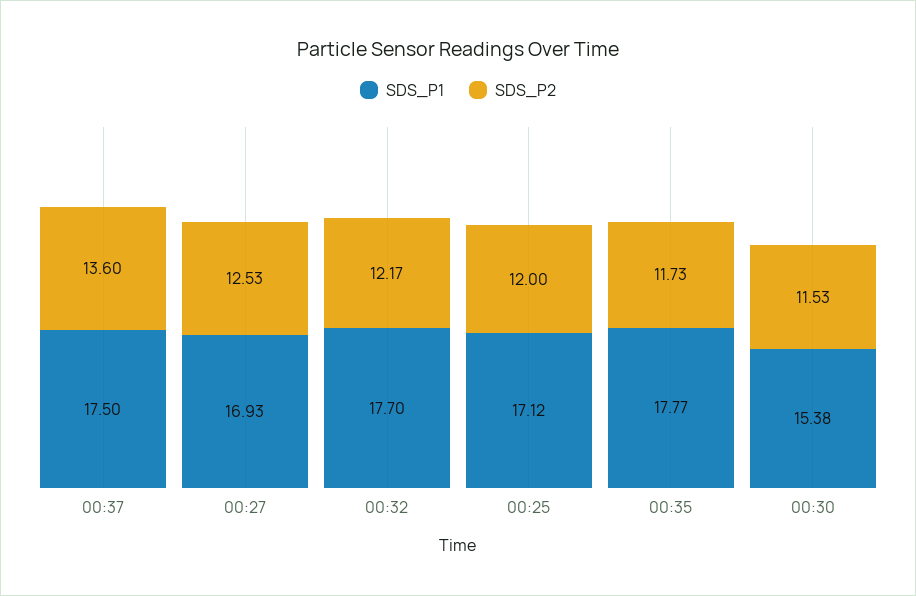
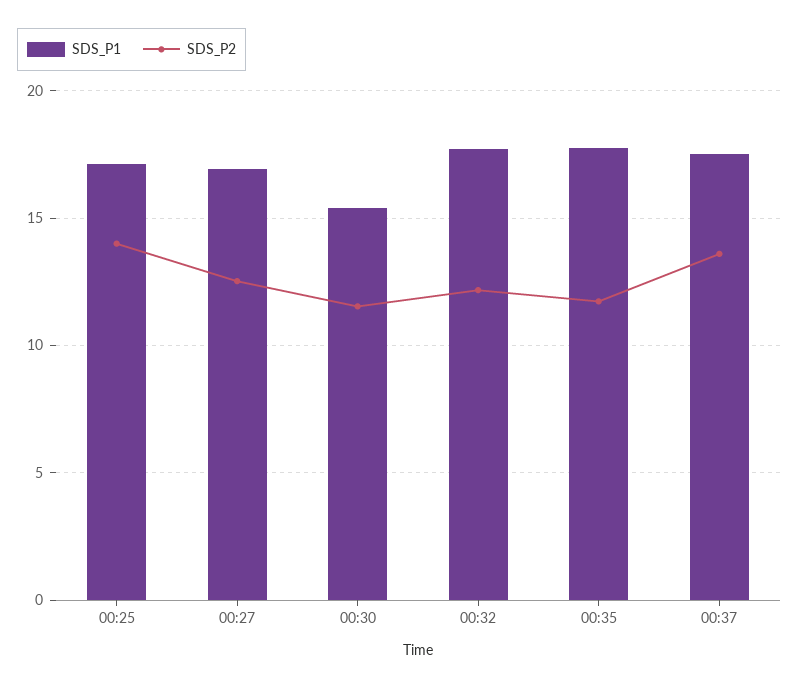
SDS_P2, 00:25: 12 -> 14

